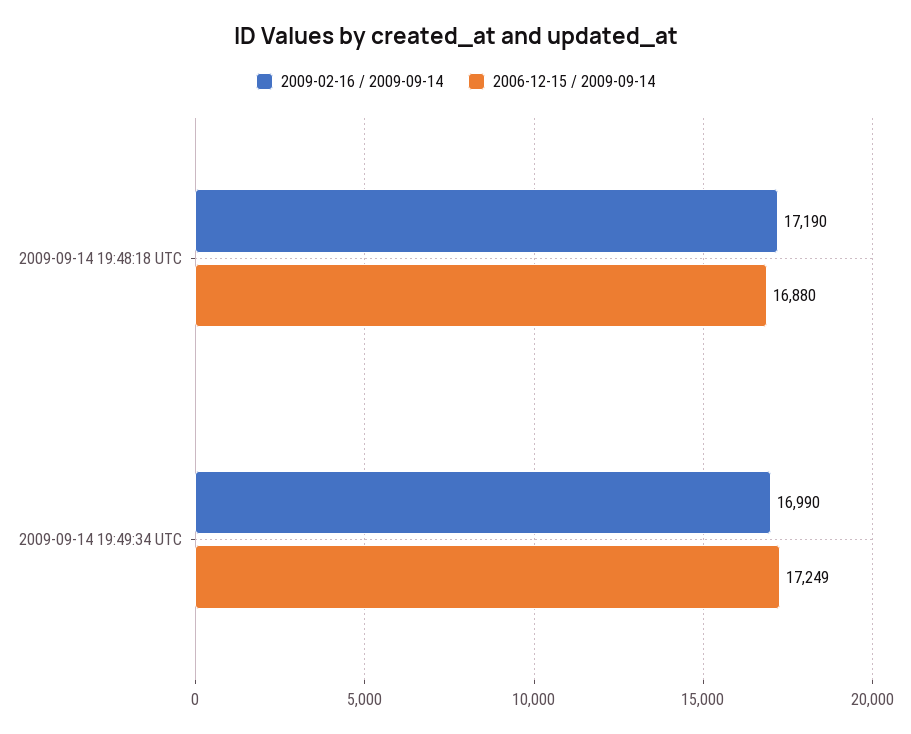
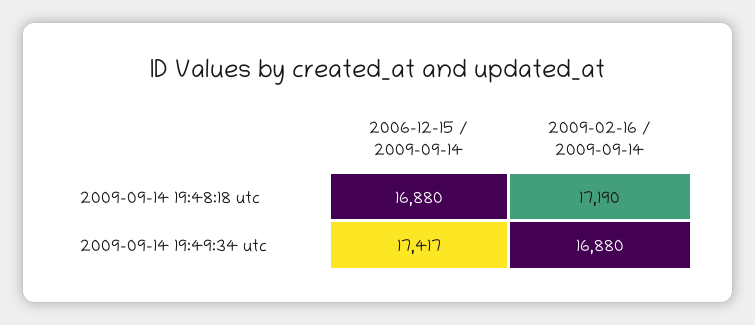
2009-02-16 / 2009-09-14, 2009-09-14 19:49:34 UTC: 16990 -> 16880
2006-12-15 / 2009-09-14, 2009-09-14 19:49:34 UTC: 17249 -> 17417

